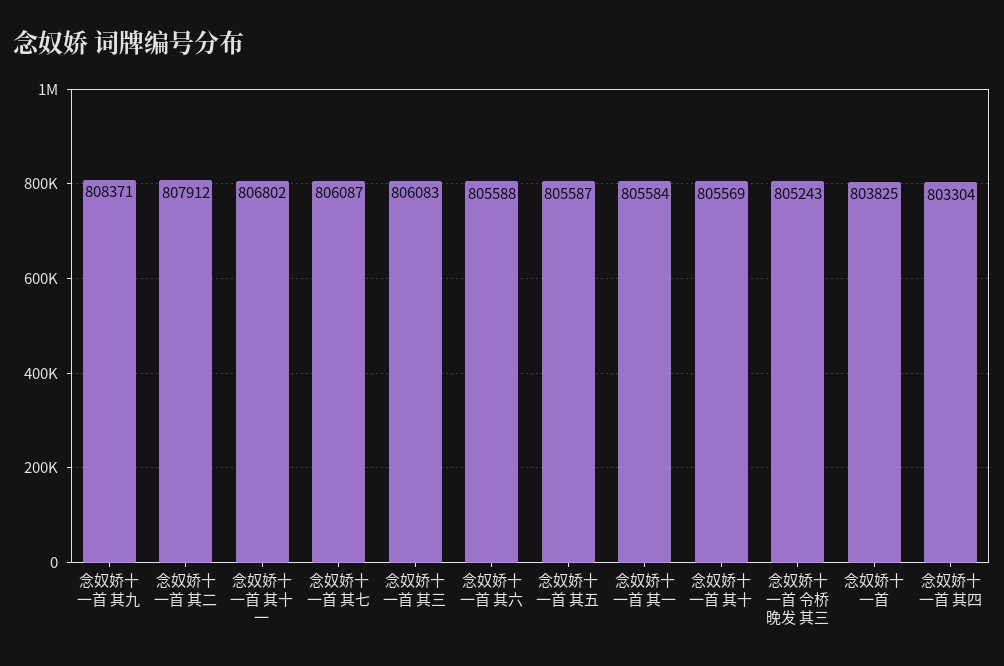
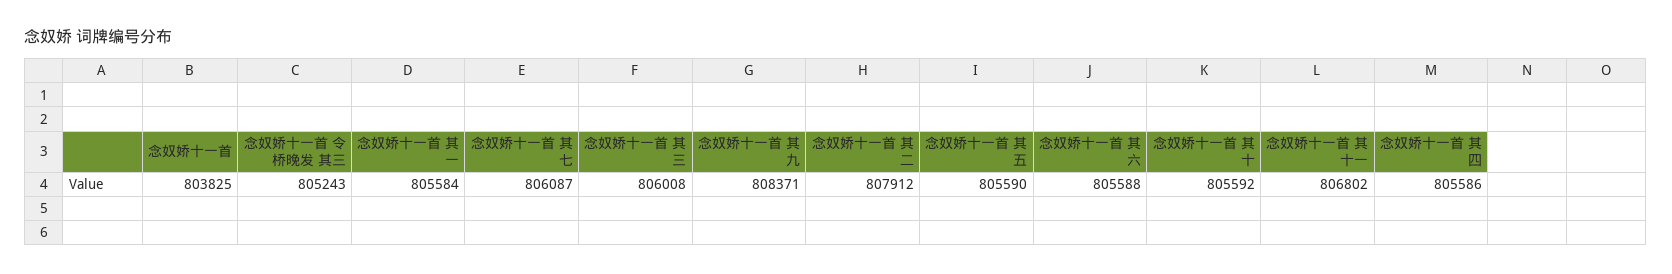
念奴娇十一首 其三: 806083 -> 806008
念奴娇十一首 其五: 805587 -> 805590
念奴娇十一首 其十: 805569 -> 805592
念奴娇十一首 其四: 803304 -> 805586

